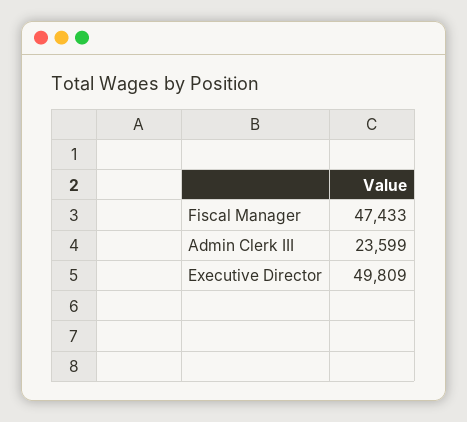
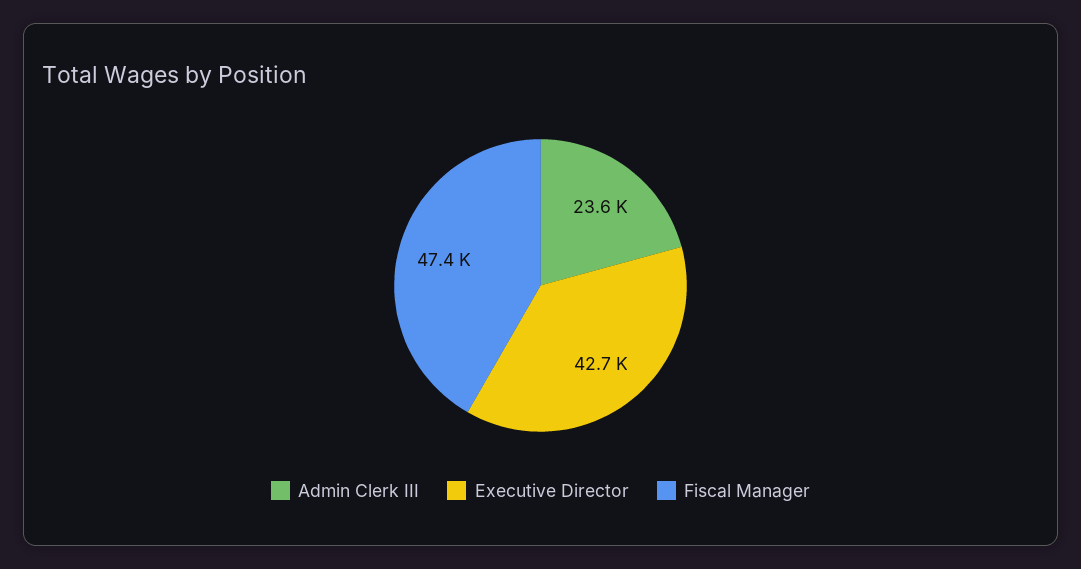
Executive Director: 49809 -> 42700

